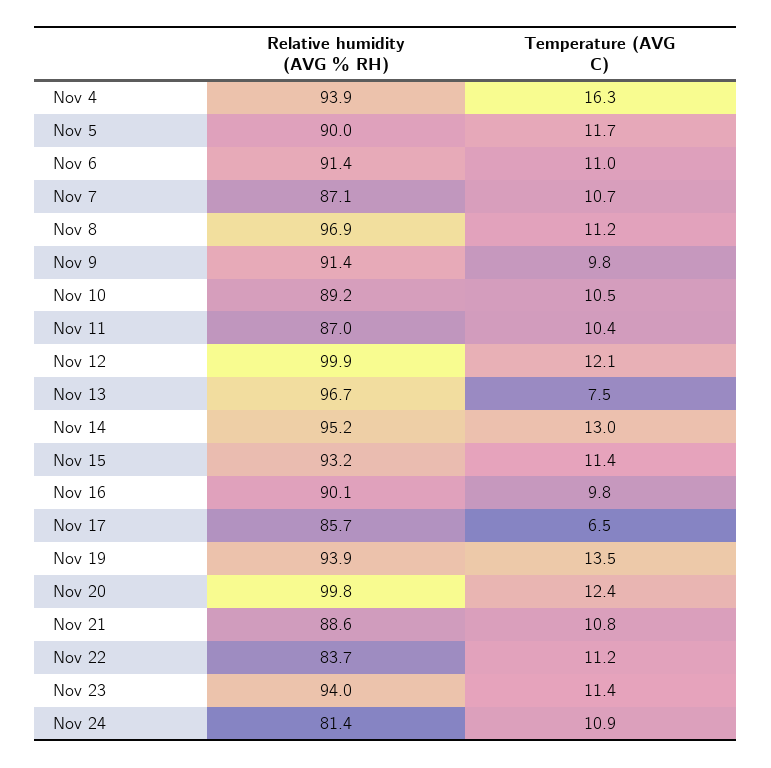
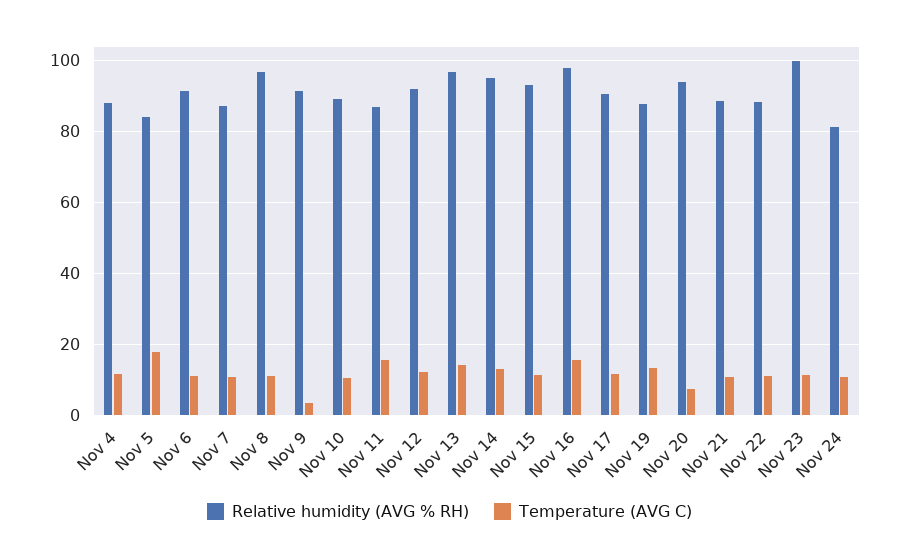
Relative humidity (AVG % RH), Nov 4: 93.9 -> 88
Temperature (AVG C), Nov 4: 16.3 -> 12
Relative humidity (AVG % RH), Nov 5: 90 -> 84
Temperature (AVG C), Nov 5: 11.7 -> 18
Temperature (AVG C), Nov 9: 9.8 -> 4
Temperature (AVG C), Nov 11: 10.4 -> 16
Relative humidity (AVG % RH), Nov 12: 99.9 -> 92
Temperature (AVG C), Nov 13: 7.5 -> 14
Relative humidity (AVG % RH), Nov 16: 90.1 -> 98
Temperature (AVG C), Nov 16: 9.8 -> 16
Relative humidity (AVG % RH), Nov 17: 85.7 -> 90
Temperature (AVG C), Nov 17: 6.5 -> 12
Relative humidity (AVG % RH), Nov 19: 93.9 -> 88
Relative humidity (AVG % RH), Nov 20: 99.8 -> 94
Temperature (AVG C), Nov 20: 12.4 -> 8
Relative humidity (AVG % RH), Nov 22: 83.7 -> 88
Relative humidity (AVG % RH), Nov 23: 94 -> 100

